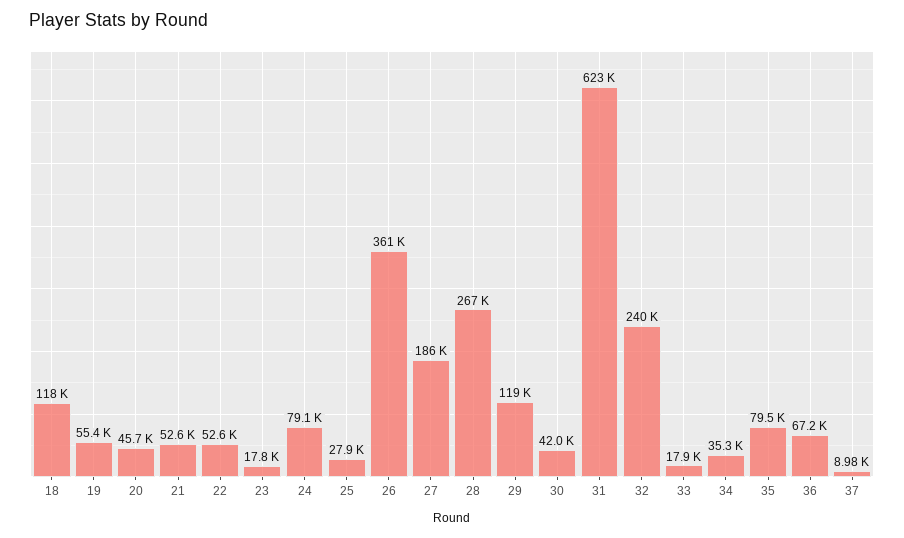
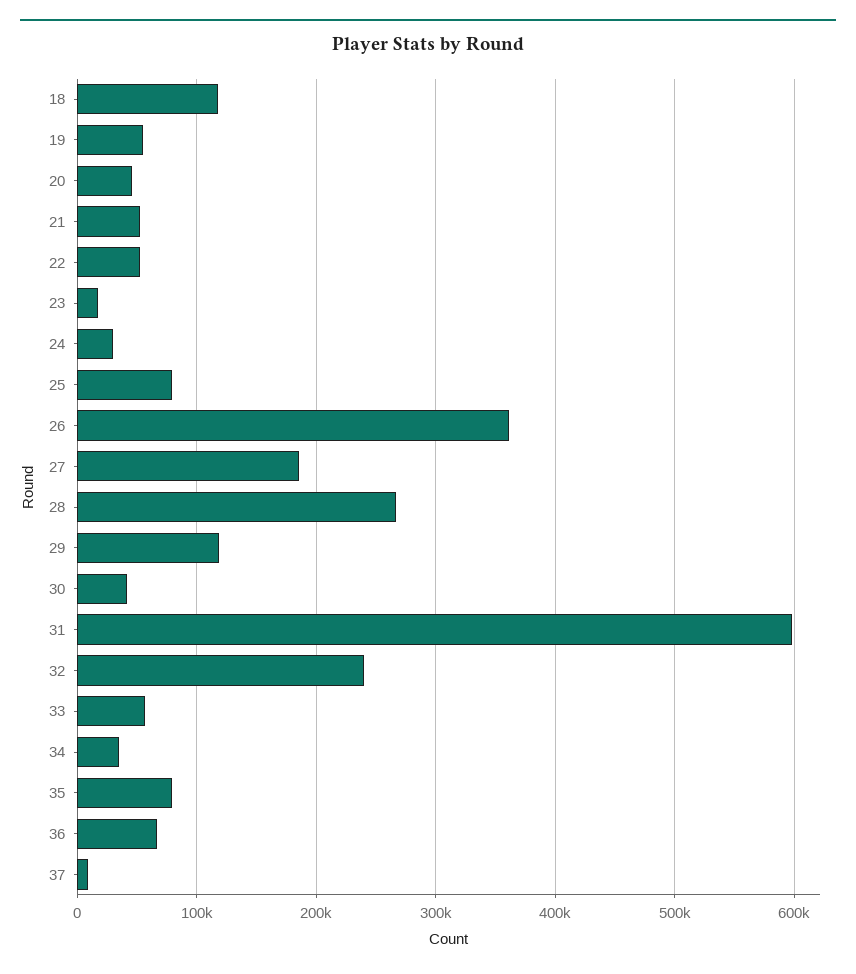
24: 79100 -> 30000
25: 27900 -> 80000
31: 623000 -> 600000
33: 17900 -> 60000

